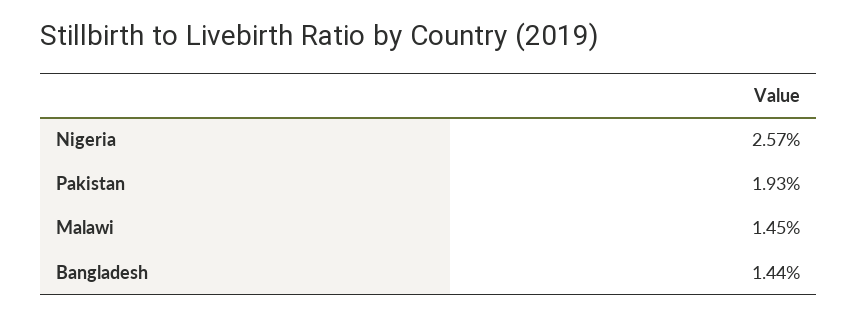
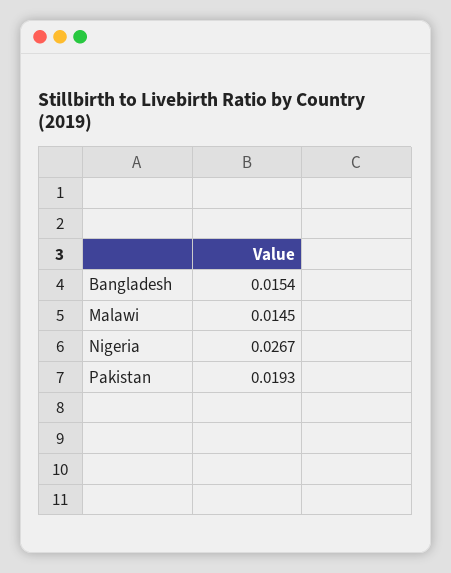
Nigeria: 0.0257 -> 0.0267
Bangladesh: 0.0144 -> 0.0154

